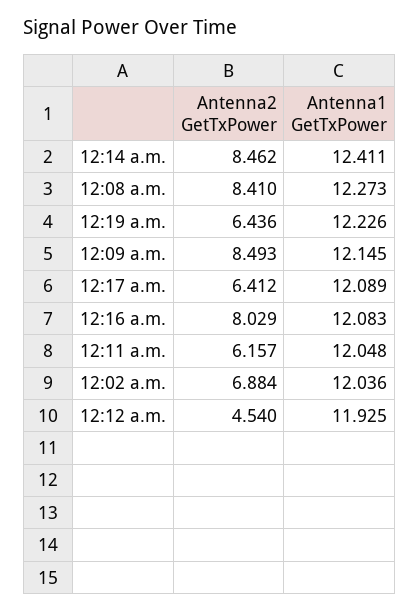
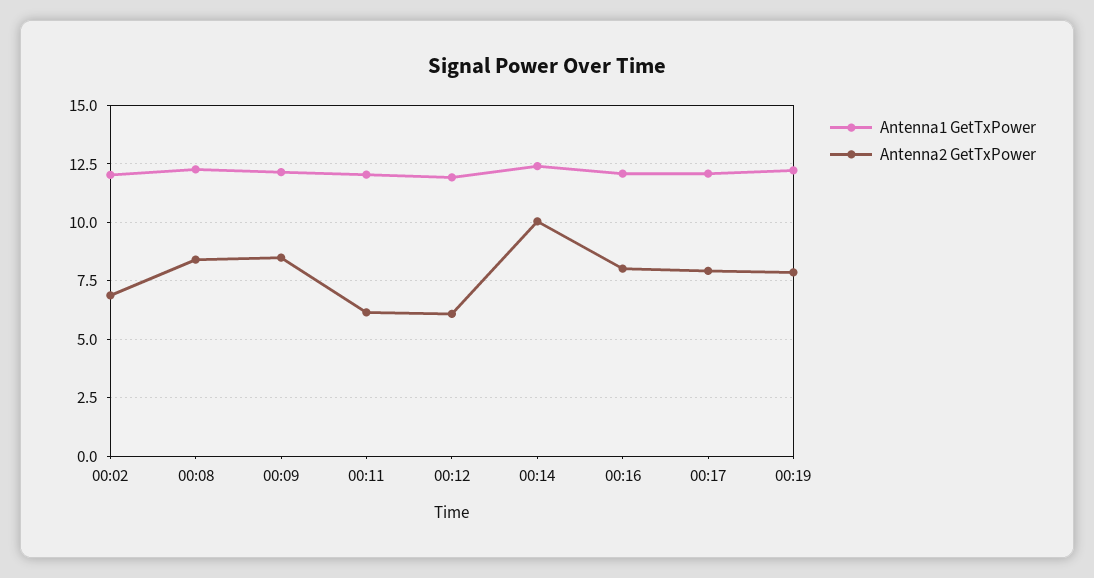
Antenna2 GetTxPower, 12:14 a.m.: 8.462 -> 10
Antenna2 GetTxPower, 12:19 a.m.: 6.436 -> 8
Antenna2 GetTxPower, 12:17 a.m.: 6.412 -> 8
Antenna2 GetTxPower, 12:12 a.m.: 4.54 -> 6

